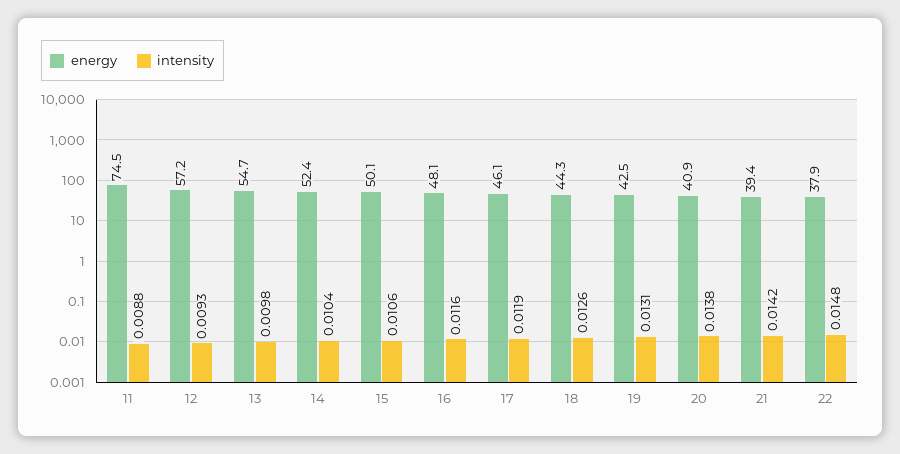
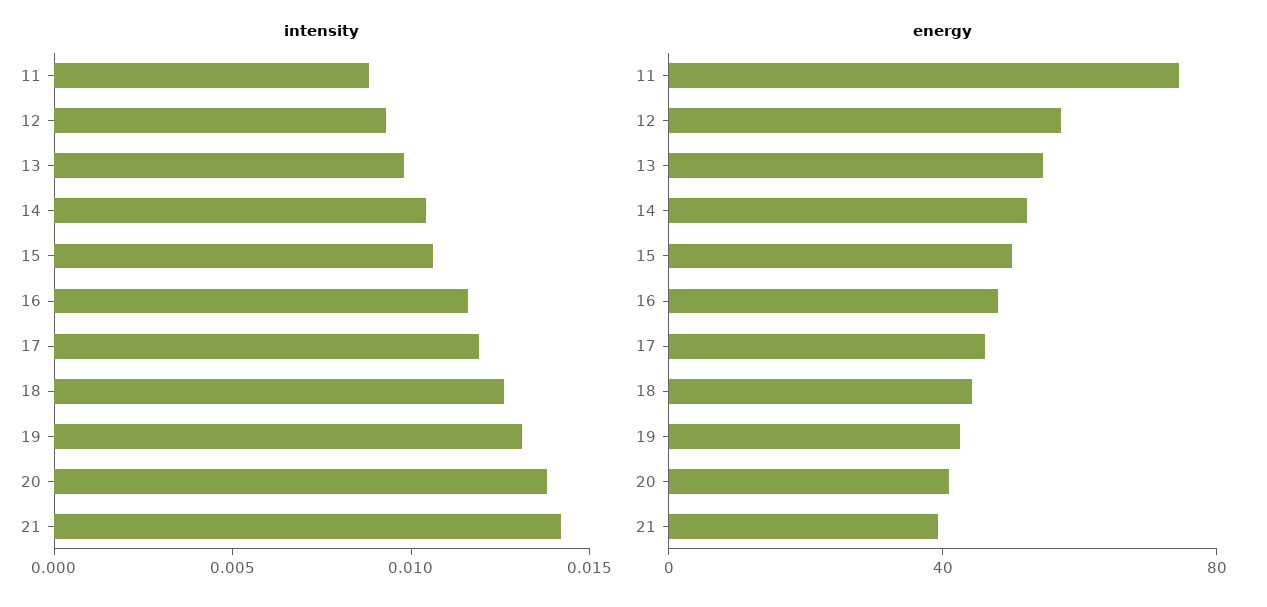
energy, 22: 37.9 -> none
intensity, 22: 0.0148 -> none

